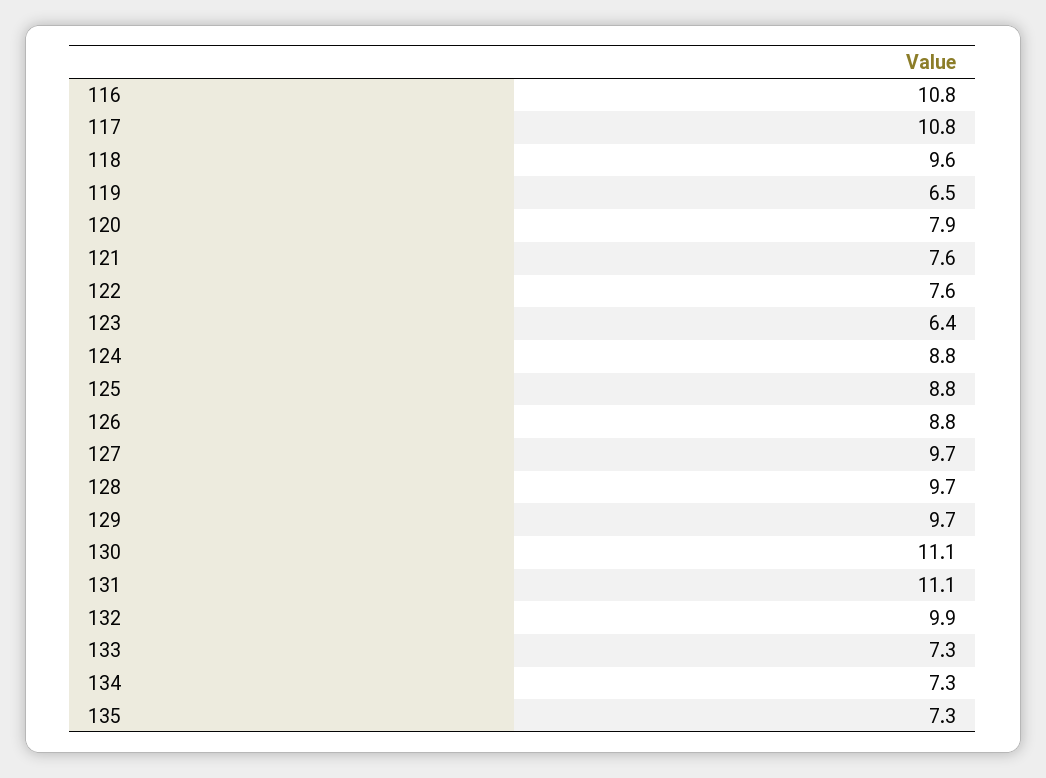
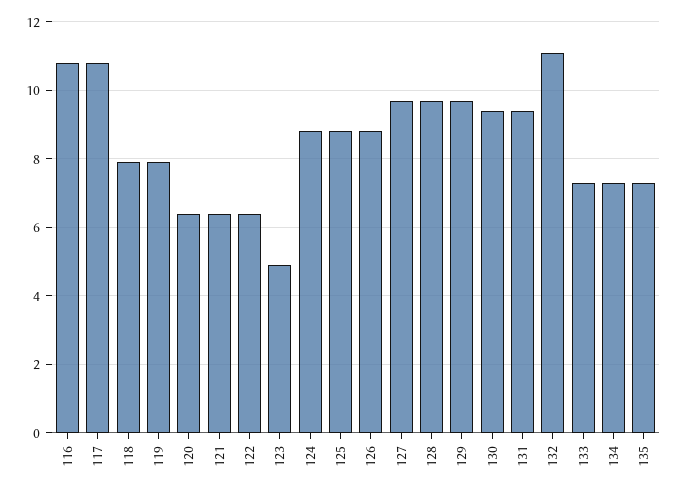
118: 9.6 -> 8
119: 6.5 -> 8
120: 7.9 -> 6.5
121: 7.6 -> 6.5
122: 7.6 -> 6.5
123: 6.4 -> 5
130: 11.1 -> 9.5
131: 11.1 -> 9.5
132: 9.9 -> 11

